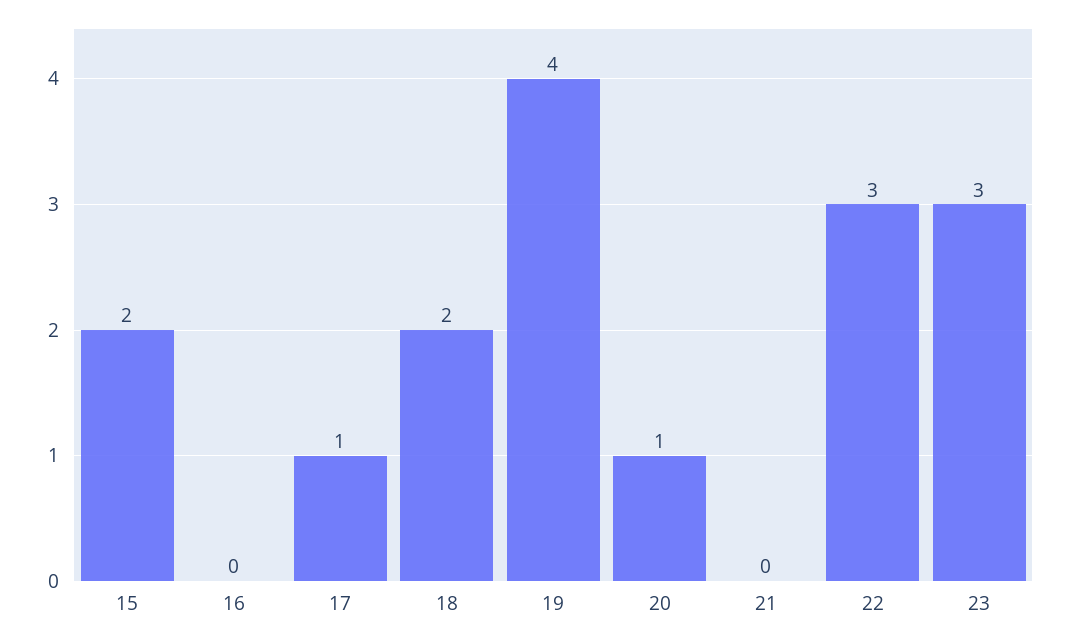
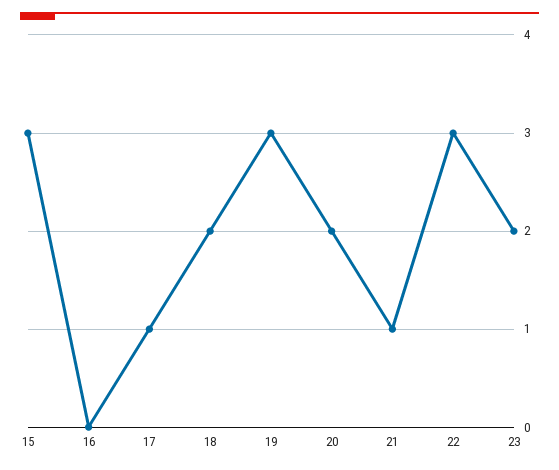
15: 2 -> 3
19: 4 -> 3
20: 1 -> 2
21: 0 -> 1
23: 3 -> 2

